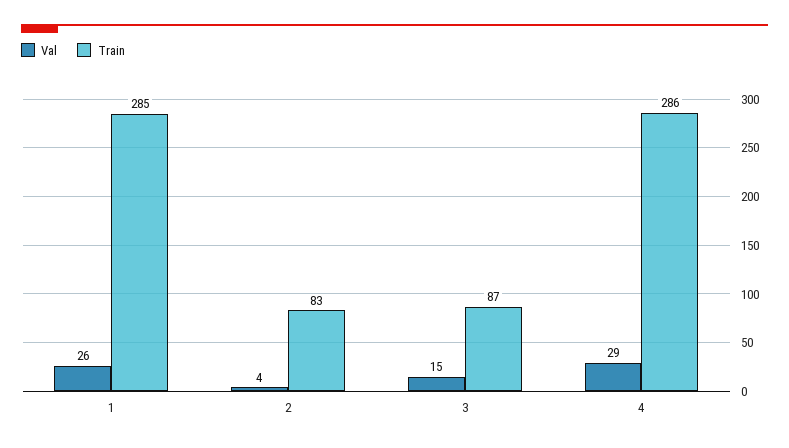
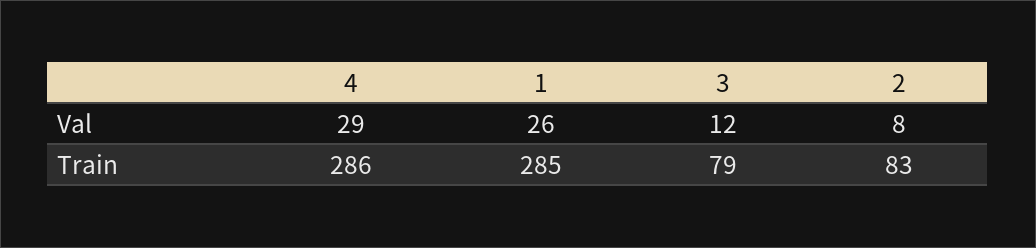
Val, 2: 4 -> 8
Val, 3: 15 -> 12
Train, 3: 87 -> 79

